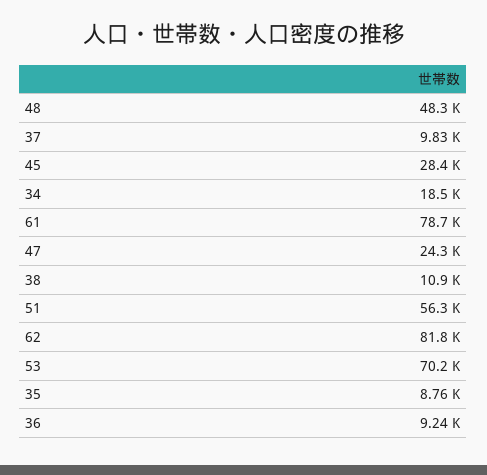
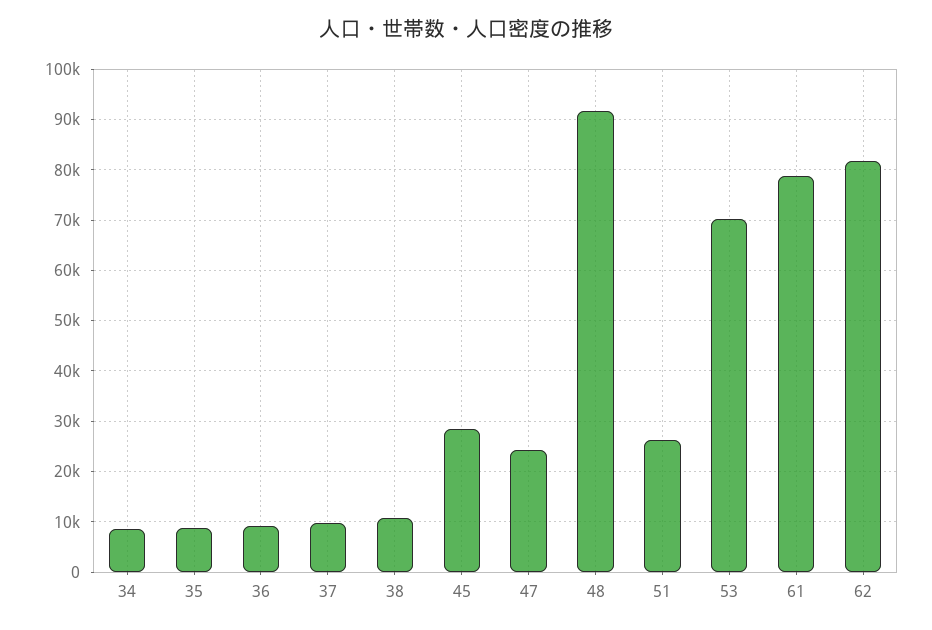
48: 48300 -> 92000
34: 18500 -> 8000
51: 56300 -> 26000

